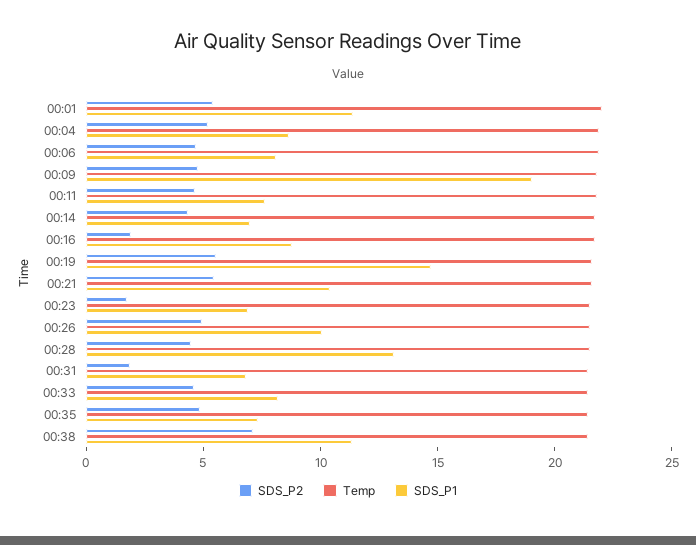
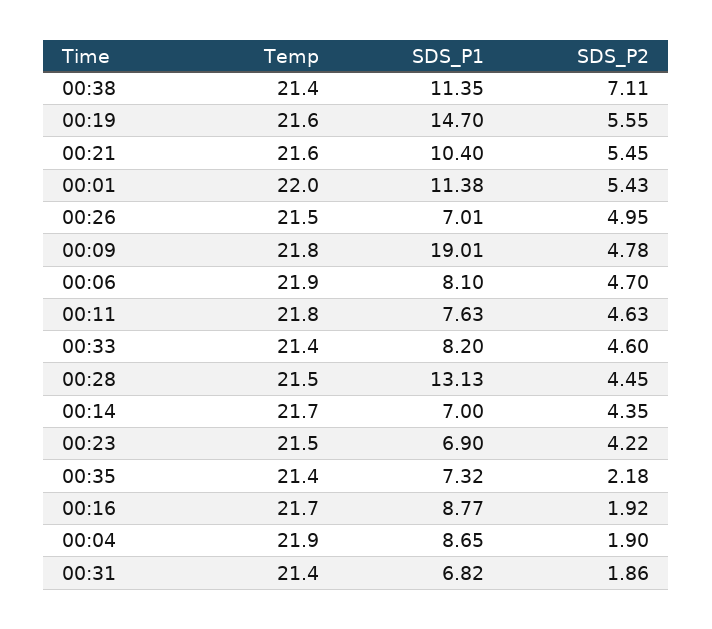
SDS_P2, 00:04: 5 -> 1.9
SDS_P2, 00:23: 2 -> 4.22
SDS_P1, 00:26: 10 -> 7.01
SDS_P2, 00:35: 5 -> 2.18

